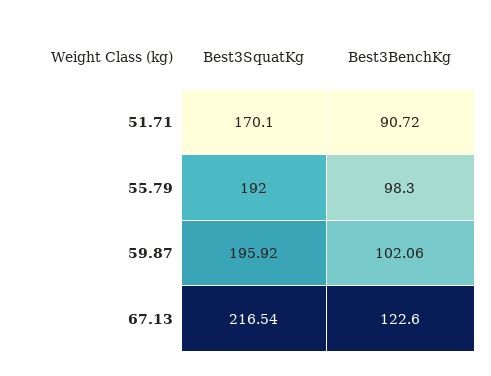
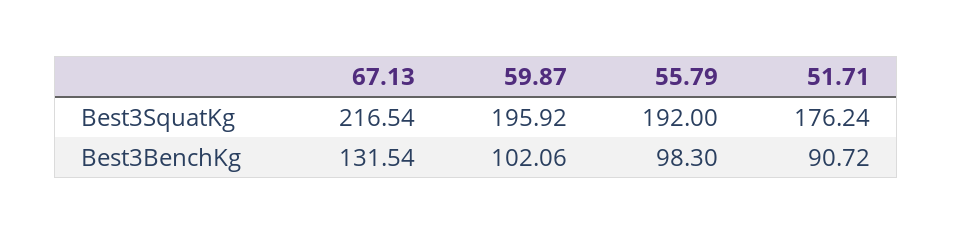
Best3SquatKg, 51.71: 170.1 -> 176.24
Best3BenchKg, 67.13: 122.6 -> 131.54

